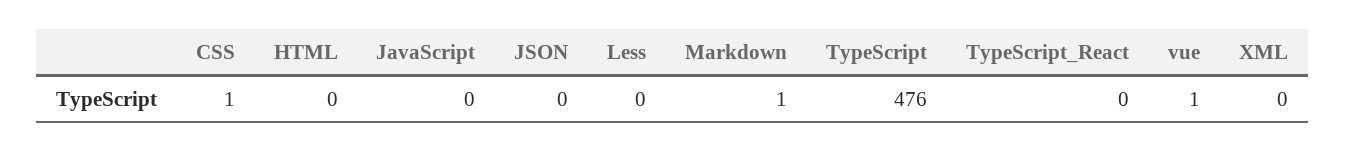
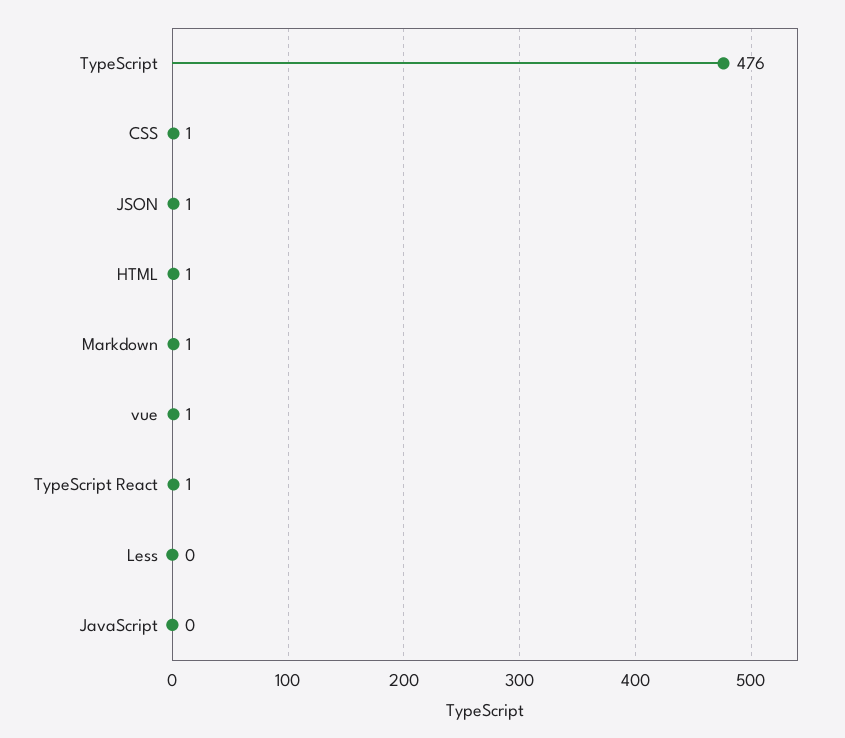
HTML: 0 -> 1
JSON: 0 -> 1
TypeScript_React: 0 -> 1
XML: 0 -> none

